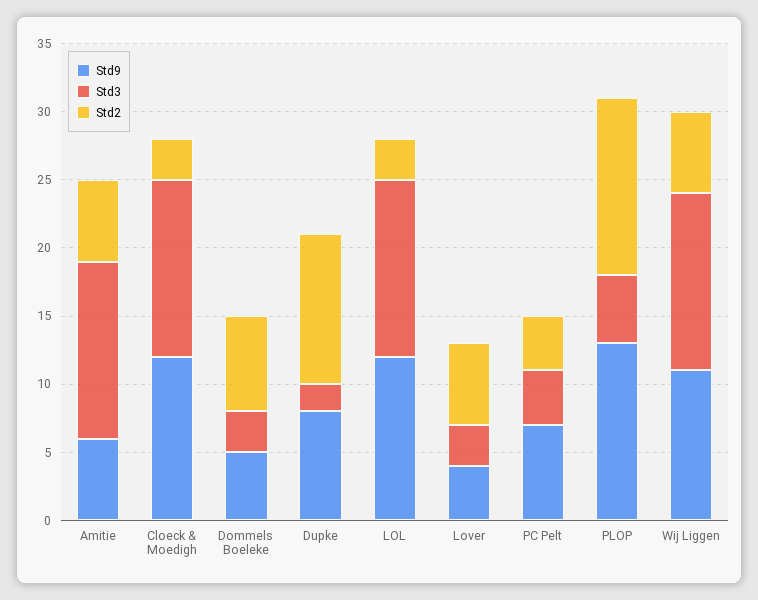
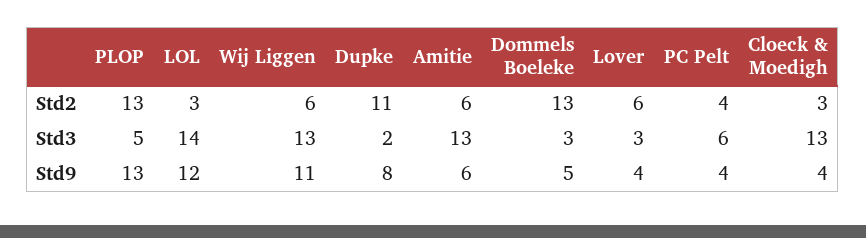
Std9, Cloeck & Moedigh: 12 -> 4
Std2, Dommels Boeleke: 7 -> 13
Std3, LOL: 13 -> 14
Std9, PC Pelt: 7 -> 4
Std3, PC Pelt: 4 -> 6

